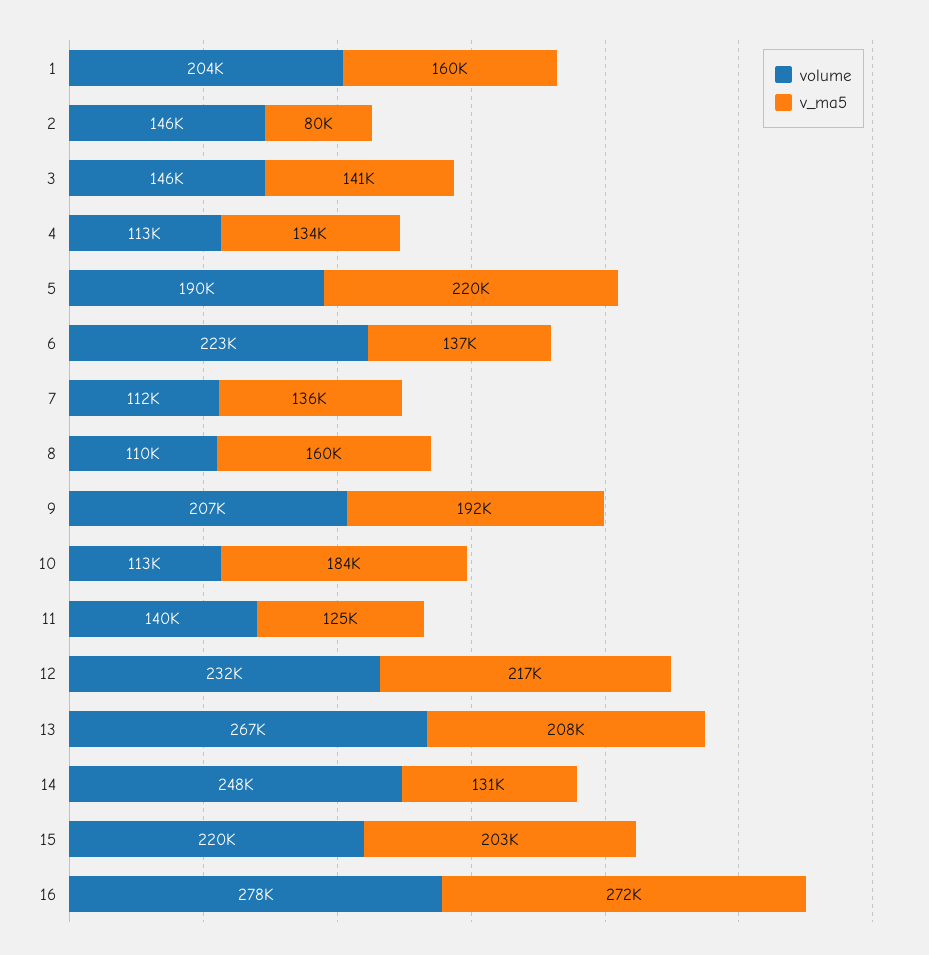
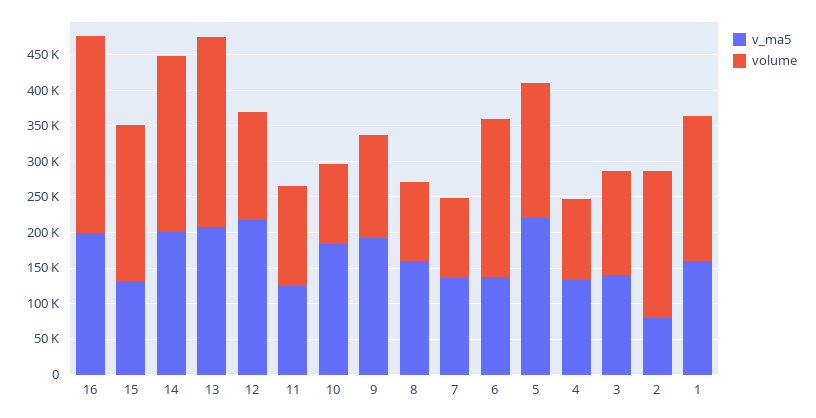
volume, 2: 146000 -> 200000
volume, 9: 207000 -> 150000
volume, 12: 232000 -> 150000
v_ma5, 14: 131000 -> 200000
v_ma5, 15: 203000 -> 125000
v_ma5, 16: 272000 -> 200000

